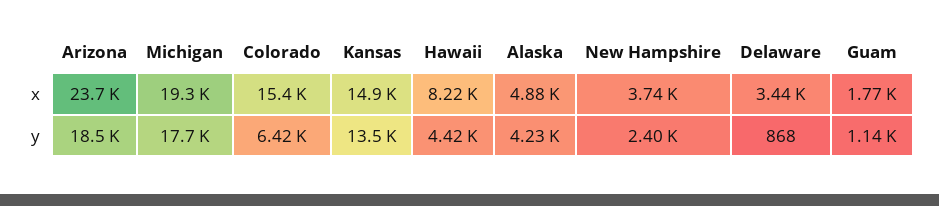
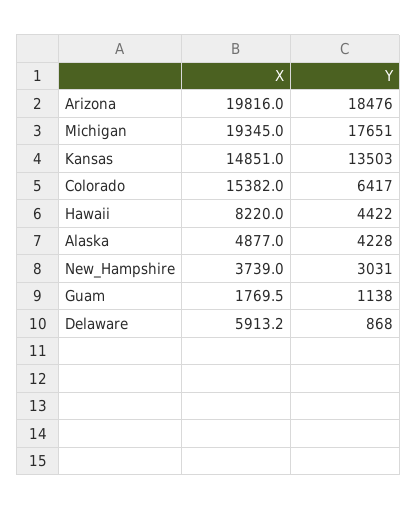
Arizona, x: 23700 -> 19816
Delaware, x: 3440 -> 5913.2
New Hampshire, y: 2400 -> 3031

